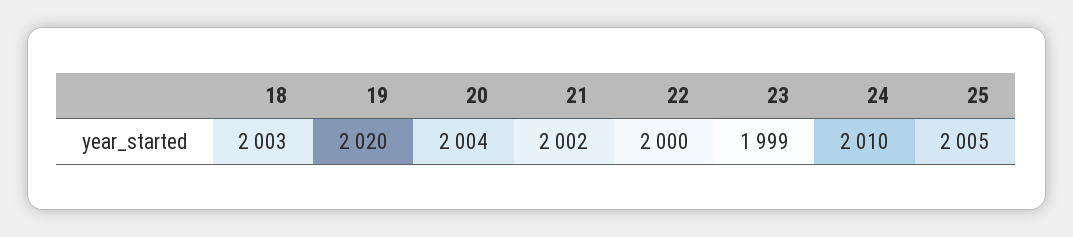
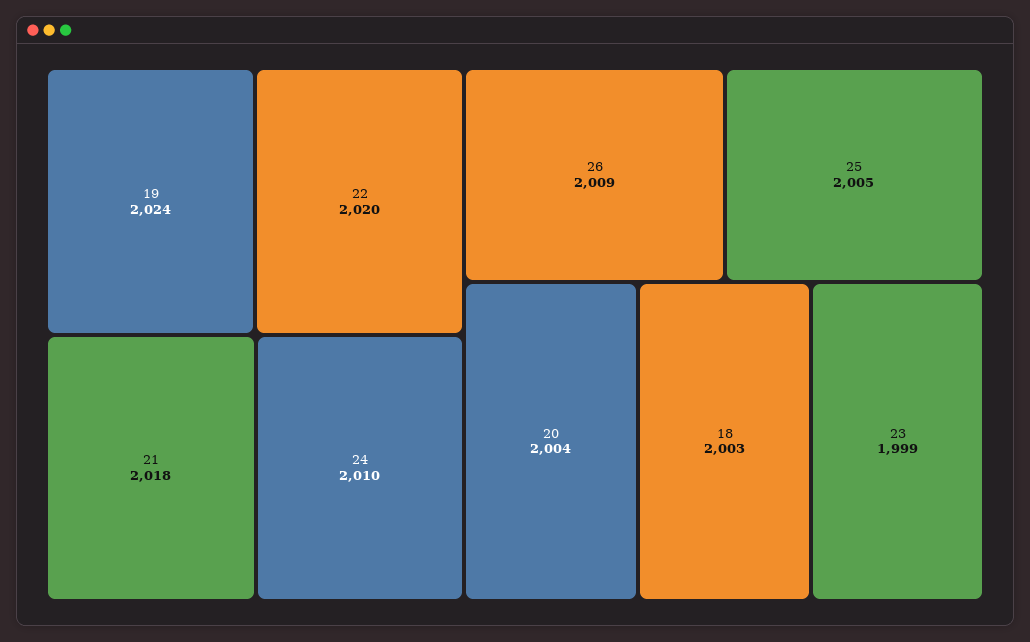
19: 2020 -> 2024
21: 2002 -> 2018
22: 2000 -> 2020
26: none -> 2009

